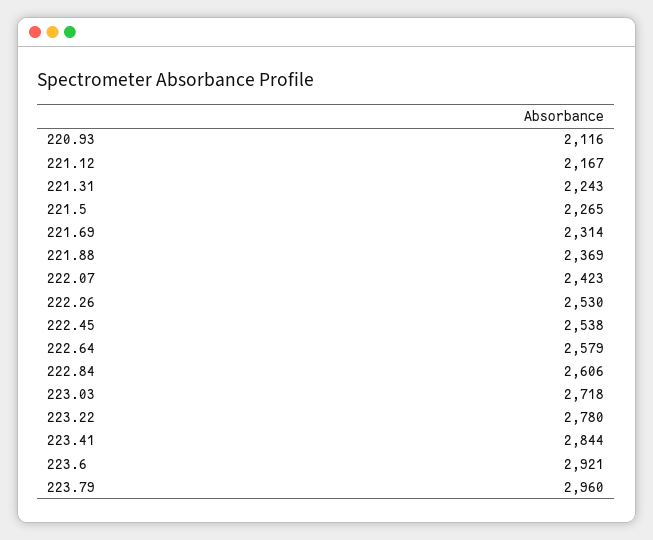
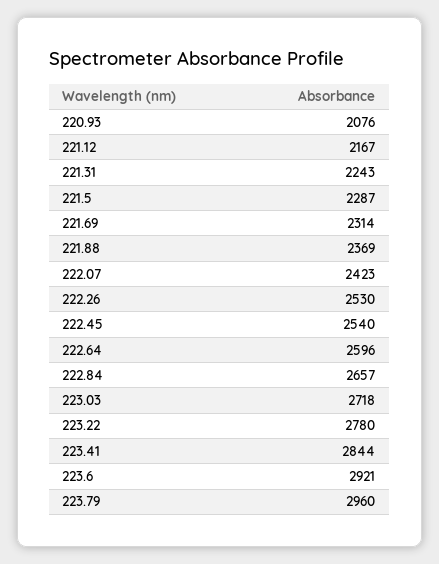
220.93: 2116 -> 2076
221.5: 2265 -> 2287
222.45: 2538 -> 2540
222.64: 2579 -> 2596
222.84: 2606 -> 2657

